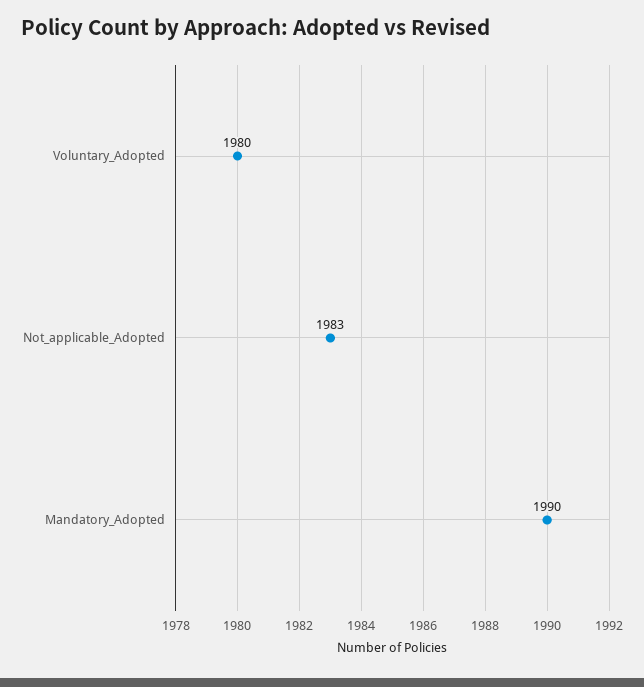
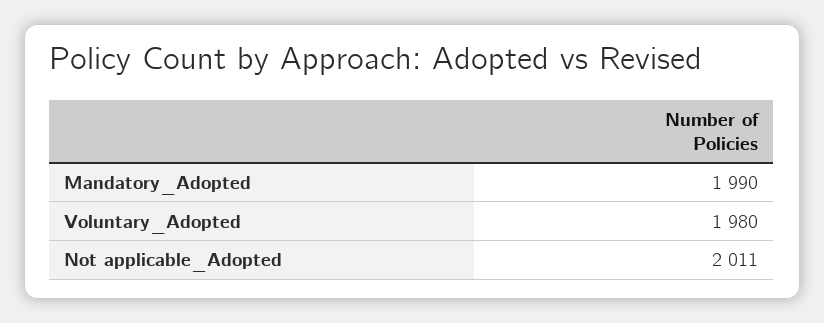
Not_applicable_Adopted: 1983 -> 2011

